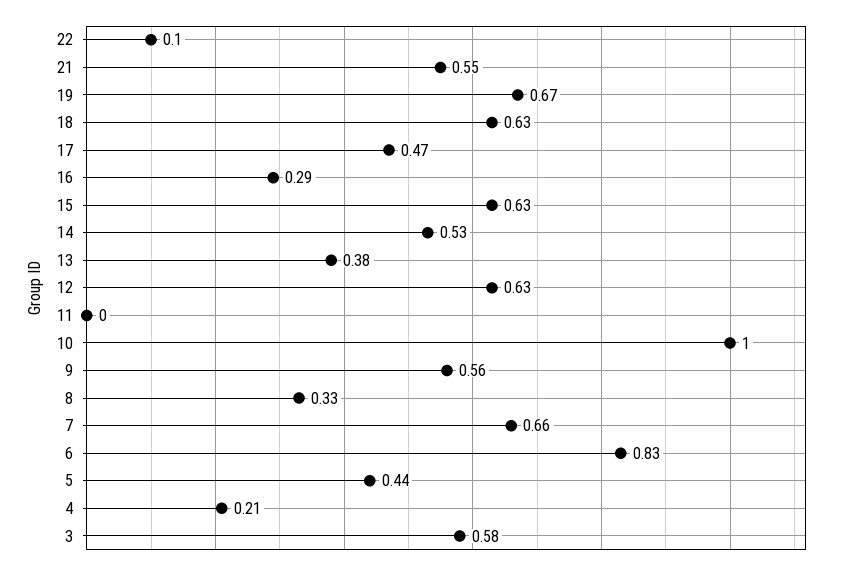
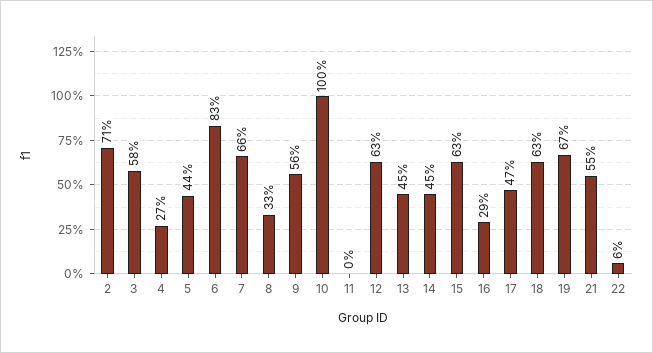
22: 0.1 -> 0.06
14: 0.53 -> 0.45
13: 0.38 -> 0.45
4: 0.21 -> 0.27
2: none -> 0.71

